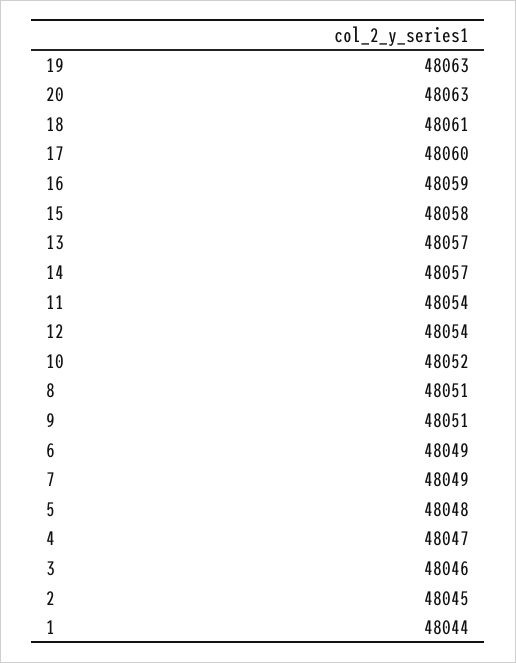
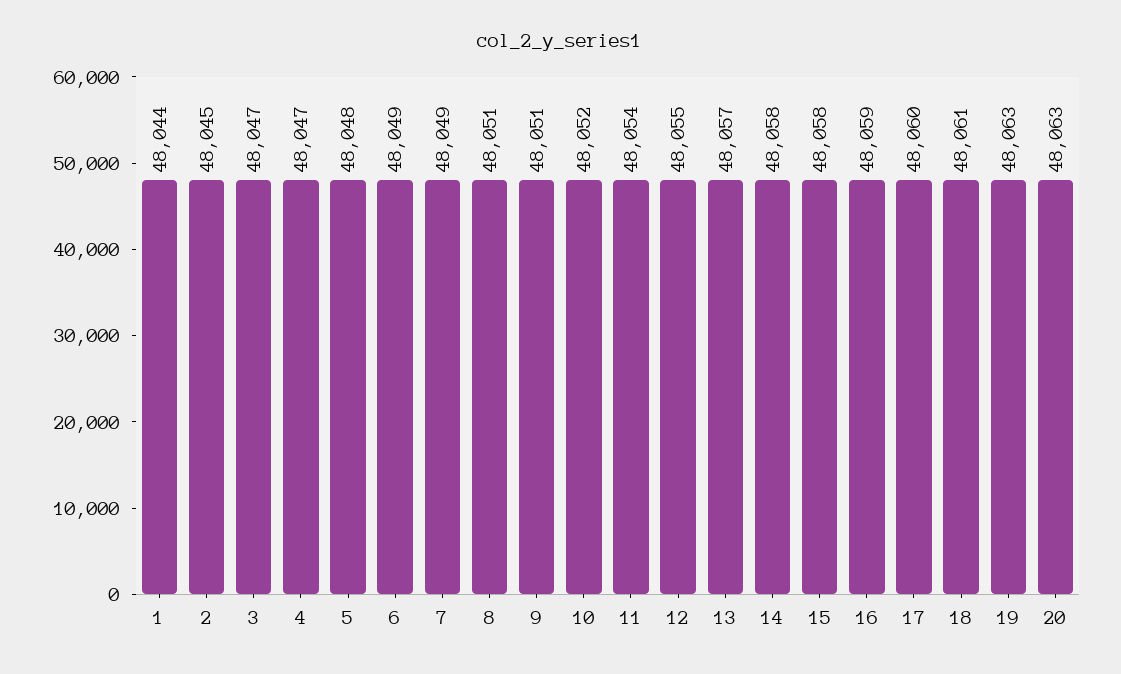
14: 48057 -> 48058
12: 48054 -> 48055
3: 48046 -> 48047

